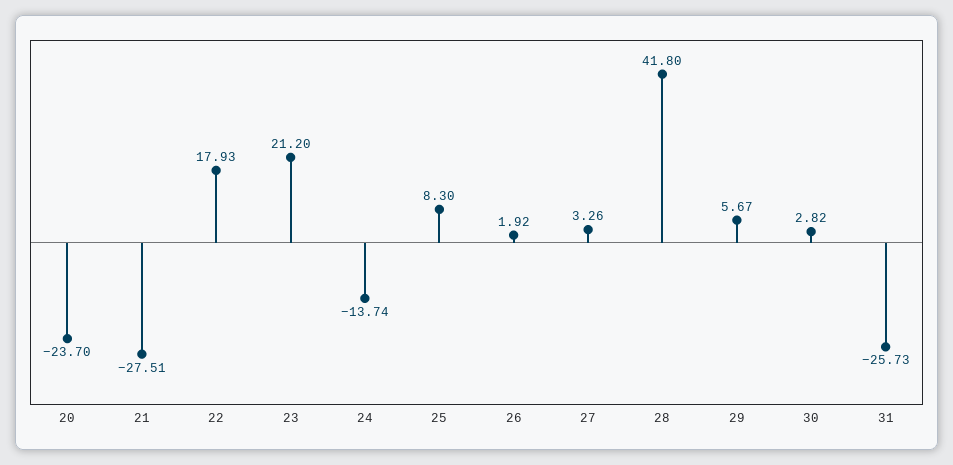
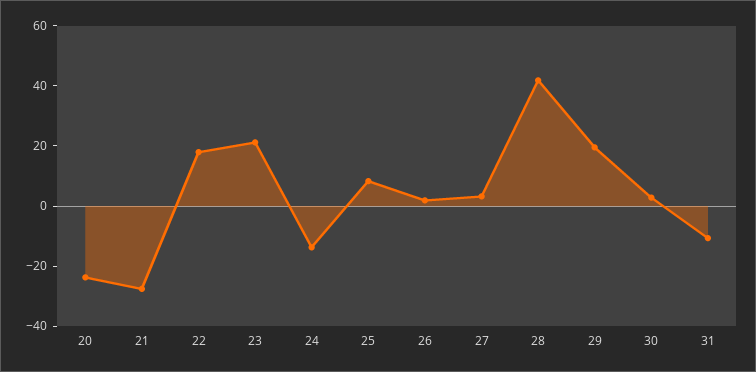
29: 5.67 -> 20
31: -25.73 -> -10

